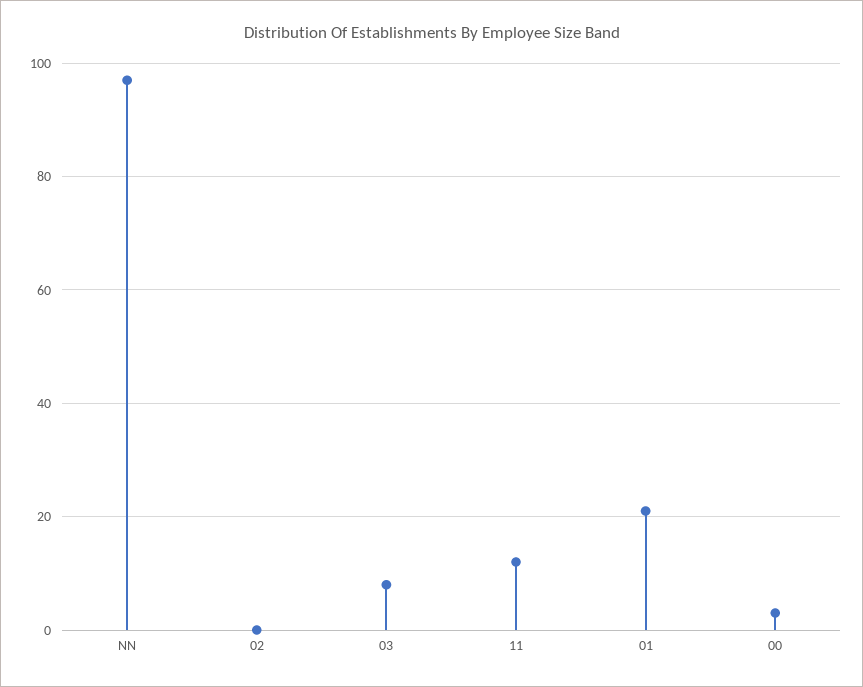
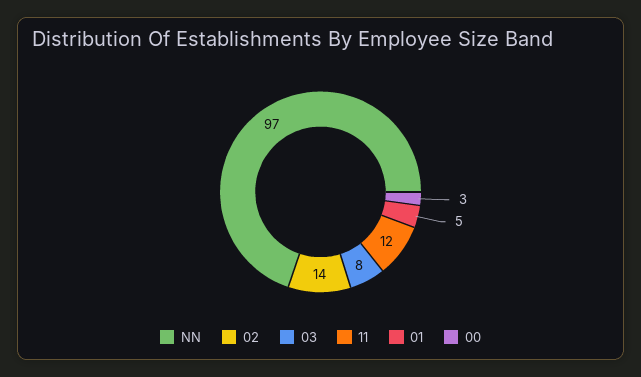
02: 0 -> 14
01: 20 -> 5

